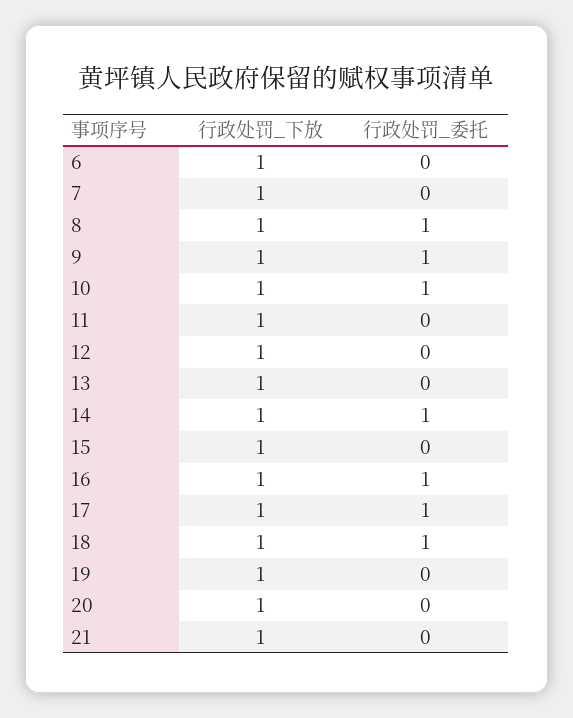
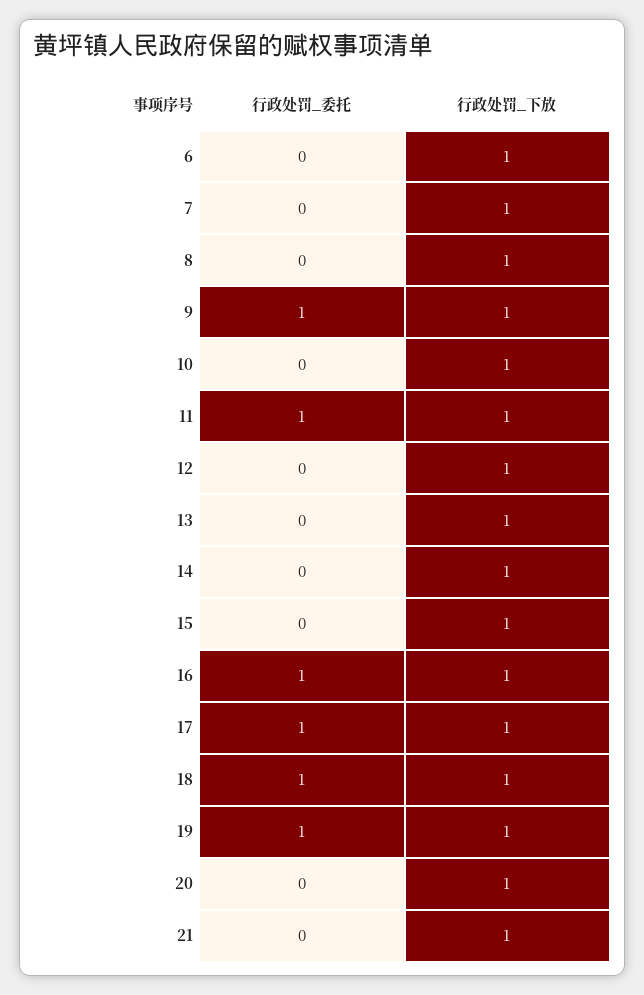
行政处罚_委托, 8: 1 -> 0
行政处罚_委托, 10: 1 -> 0
行政处罚_委托, 11: 0 -> 1
行政处罚_委托, 14: 1 -> 0
行政处罚_委托, 19: 0 -> 1

